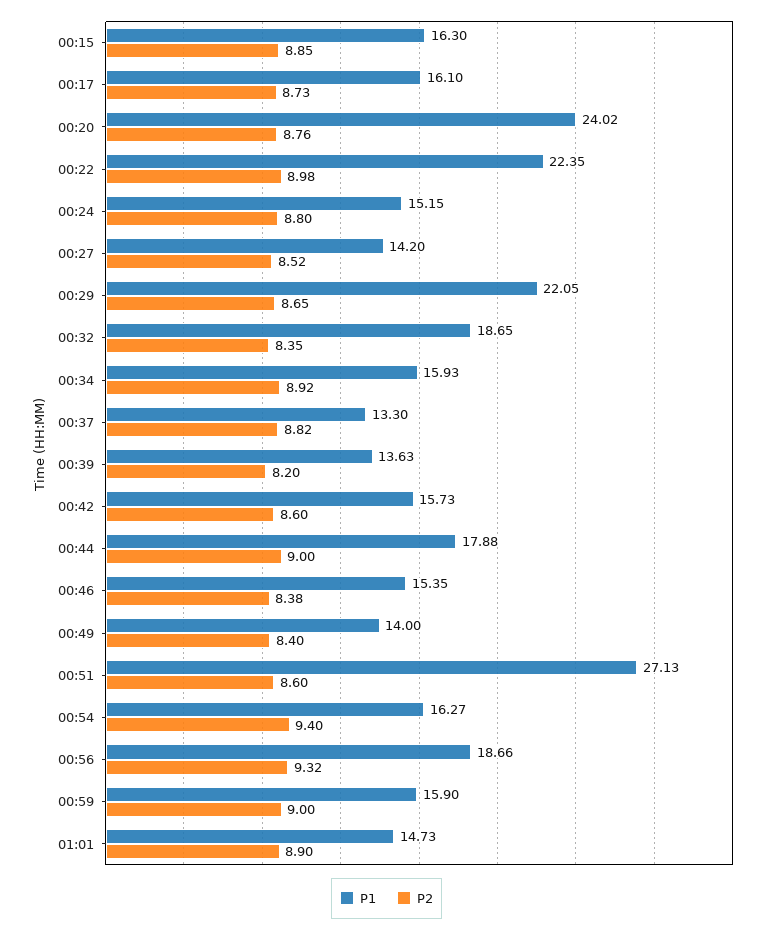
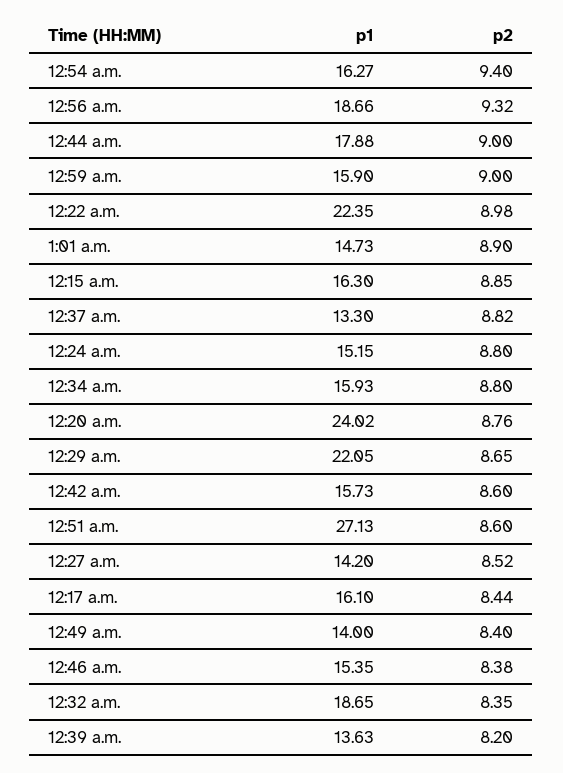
P2, 00:17: 8.73 -> 8.44
P2, 00:34: 8.92 -> 8.8

